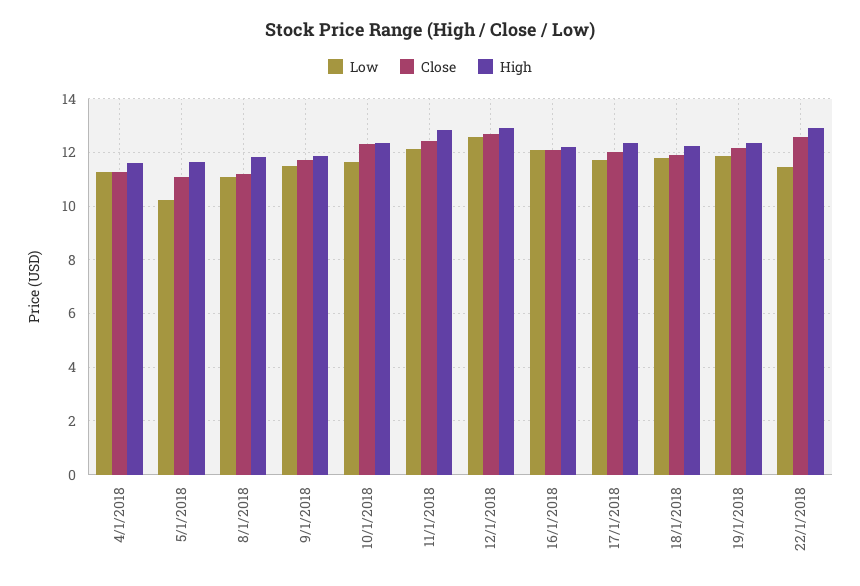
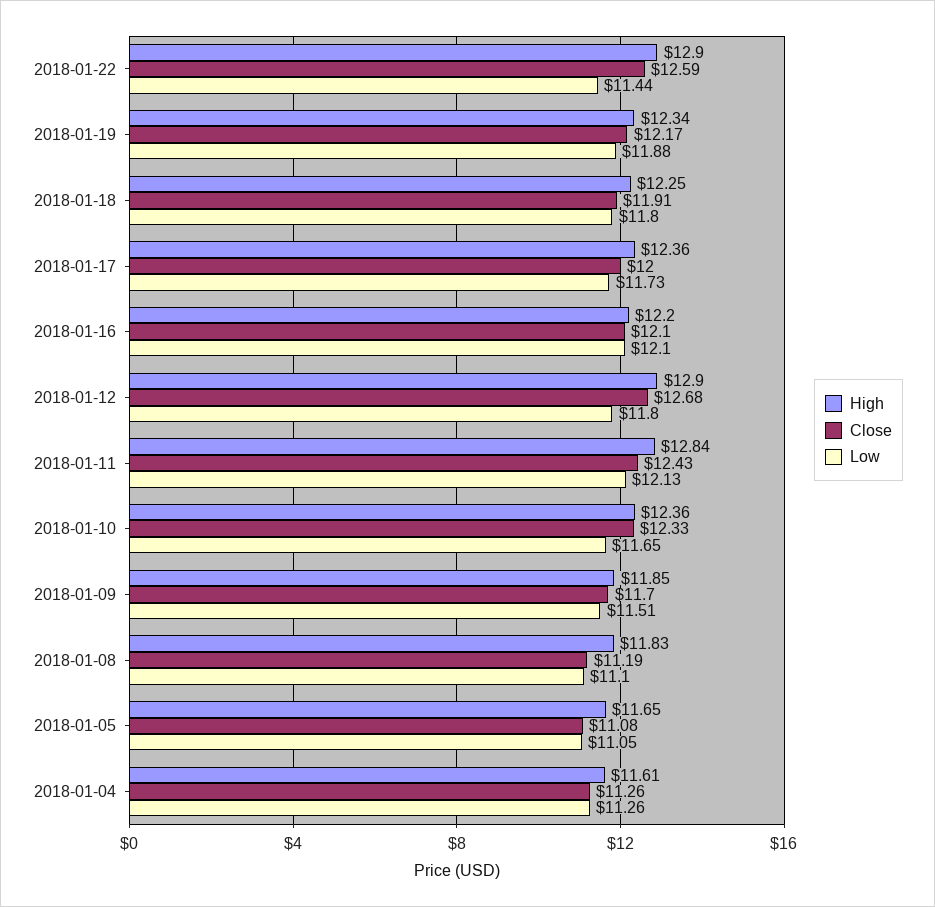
Low, 5/1/2018: 10.25 -> 11.05
Low, 12/1/2018: 12.5 -> 11.8

